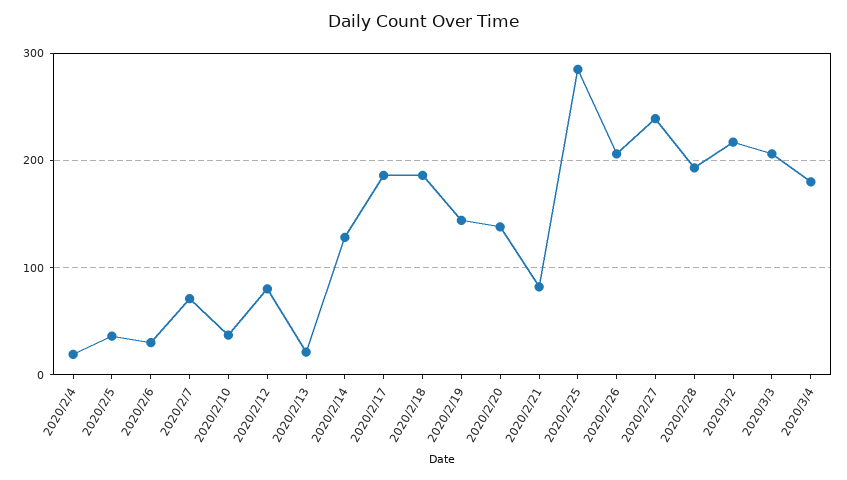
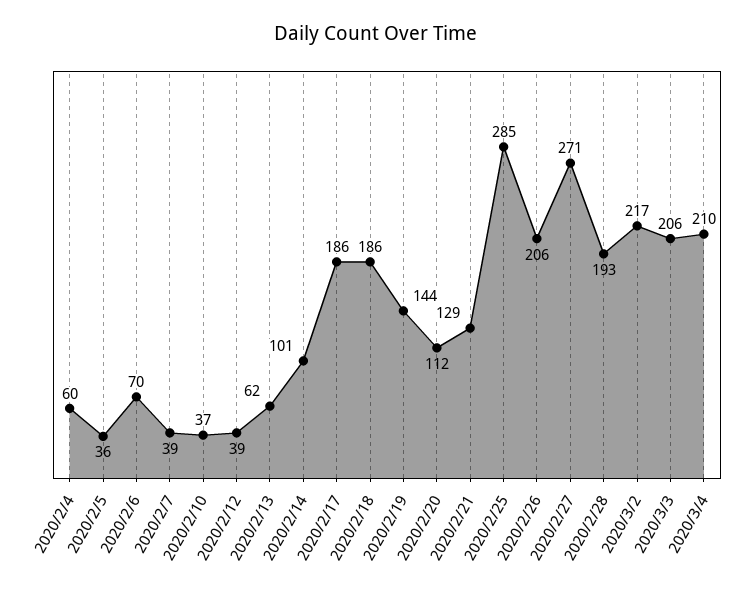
2020/2/4: 20 -> 60
2020/2/6: 30 -> 70
2020/2/7: 70 -> 39
2020/2/12: 80 -> 39
2020/2/13: 20 -> 62
2020/2/14: 130 -> 101
2020/2/20: 140 -> 112
2020/2/21: 80 -> 129
2020/2/27: 240 -> 271
2020/3/4: 180 -> 210

